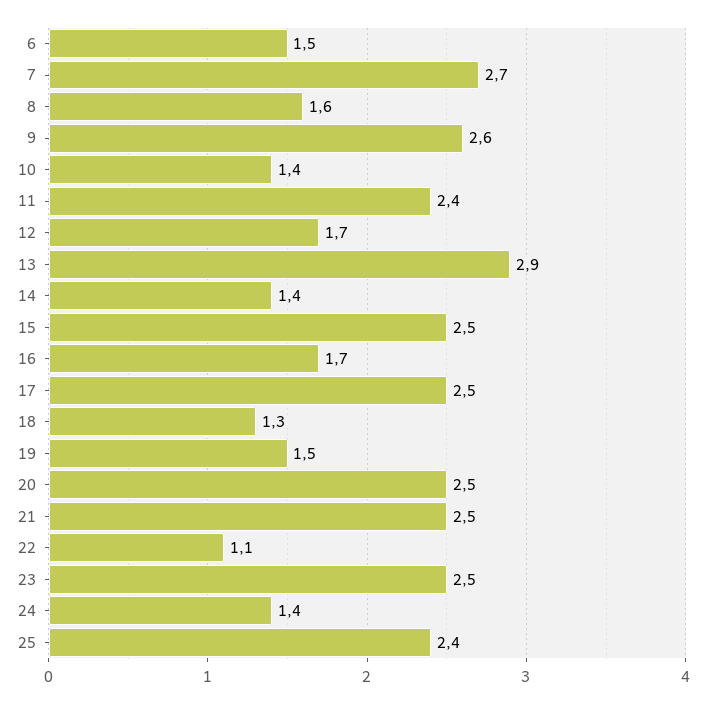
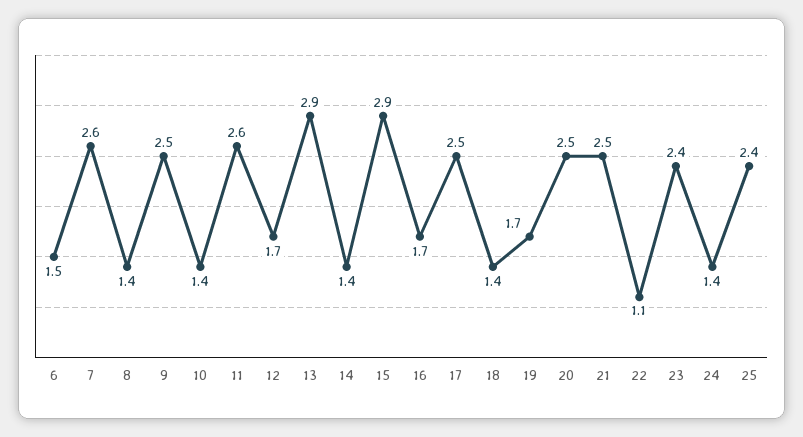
7: 2.7 -> 2.6
8: 1.6 -> 1.4
9: 2.6 -> 2.5
11: 2.4 -> 2.6
15: 2.5 -> 2.9
18: 1.3 -> 1.4
19: 1.5 -> 1.7
23: 2.5 -> 2.4

